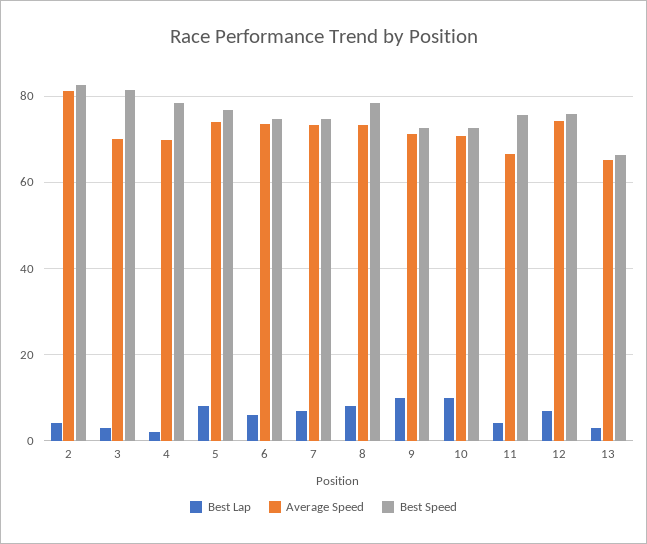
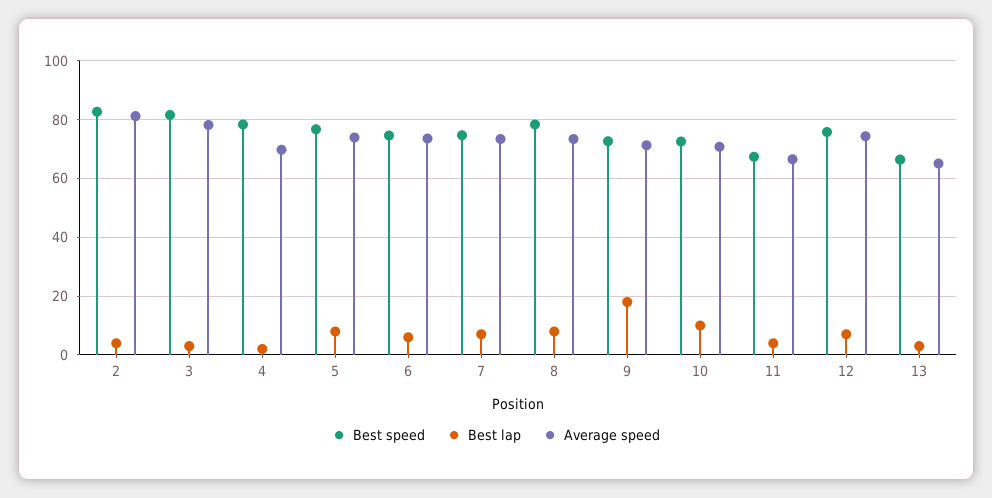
Average Speed, 3: 70 -> 77.5
Best Lap, 9: 10 -> 17.5
Best Speed, 11: 76 -> 67.5

